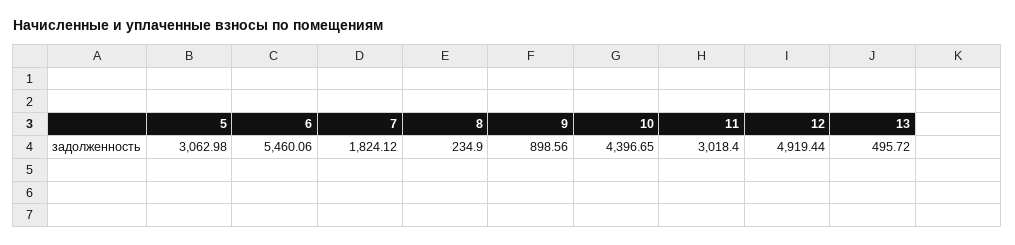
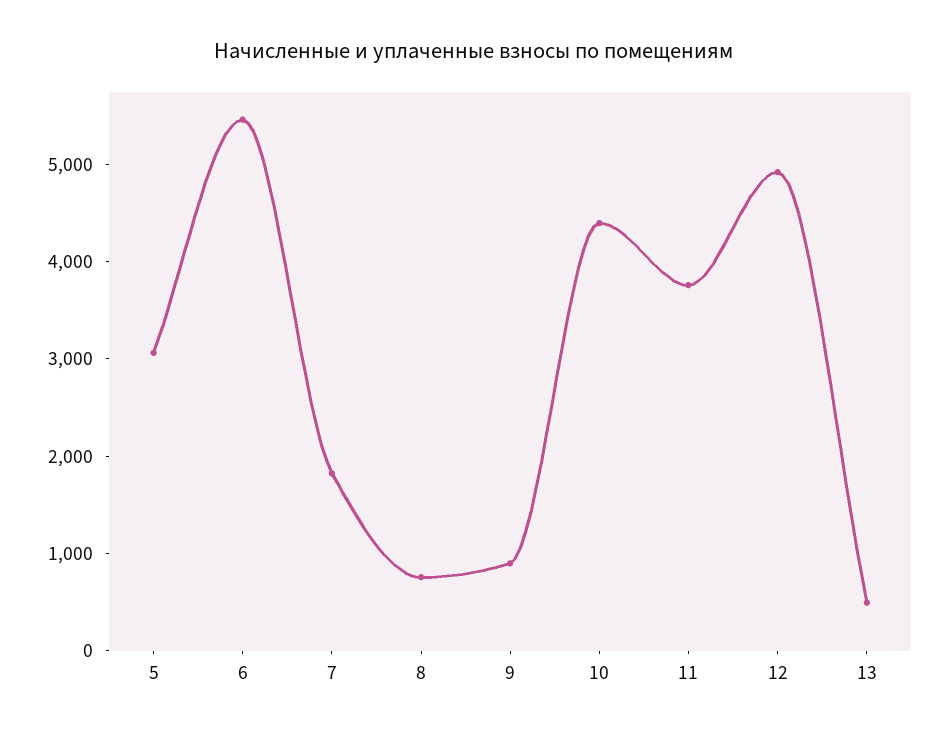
8: 234.9 -> 800
11: 3018.4 -> 3800

